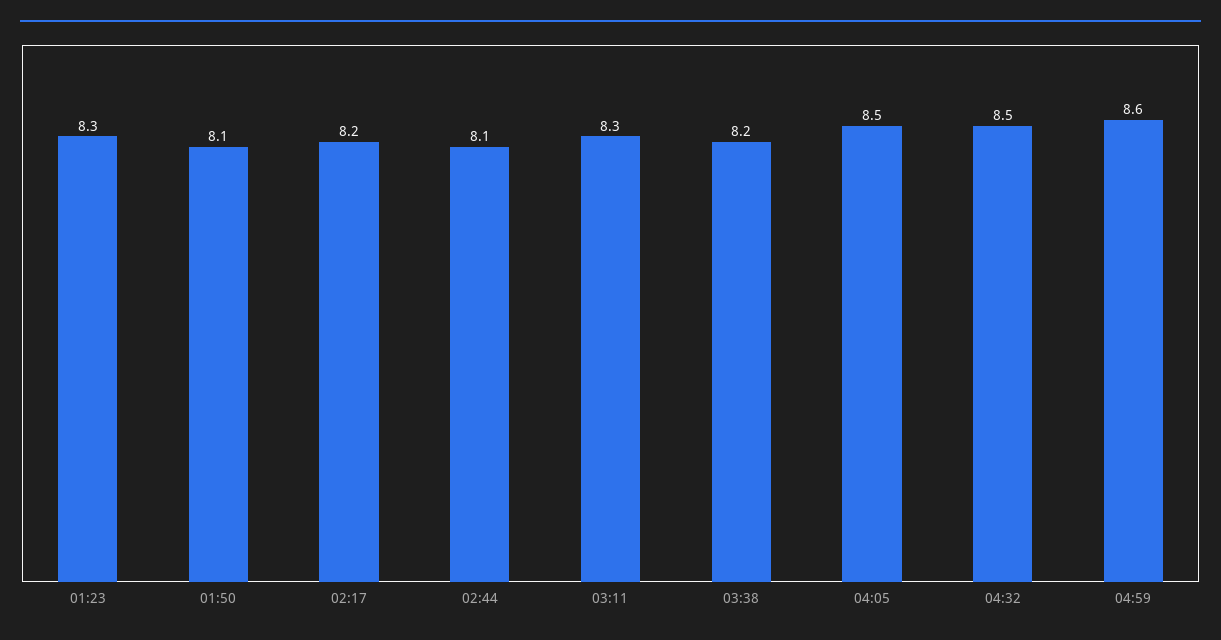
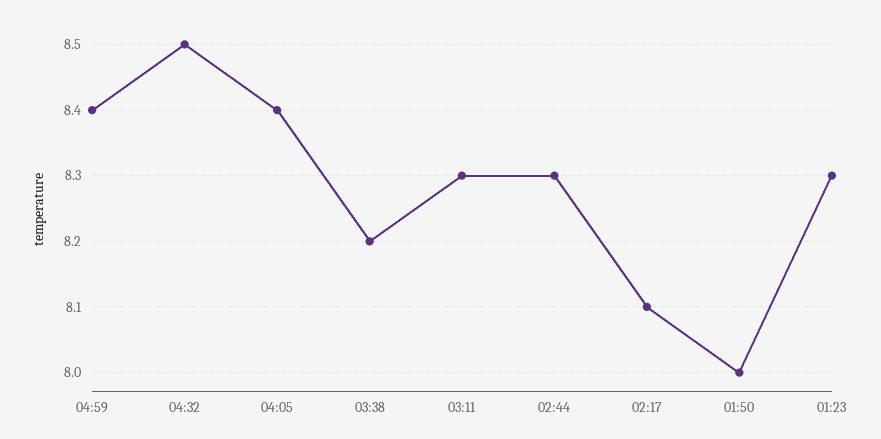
01:50: 8.1 -> 8
02:17: 8.2 -> 8.1
02:44: 8.1 -> 8.3
04:05: 8.5 -> 8.4
04:59: 8.6 -> 8.4

